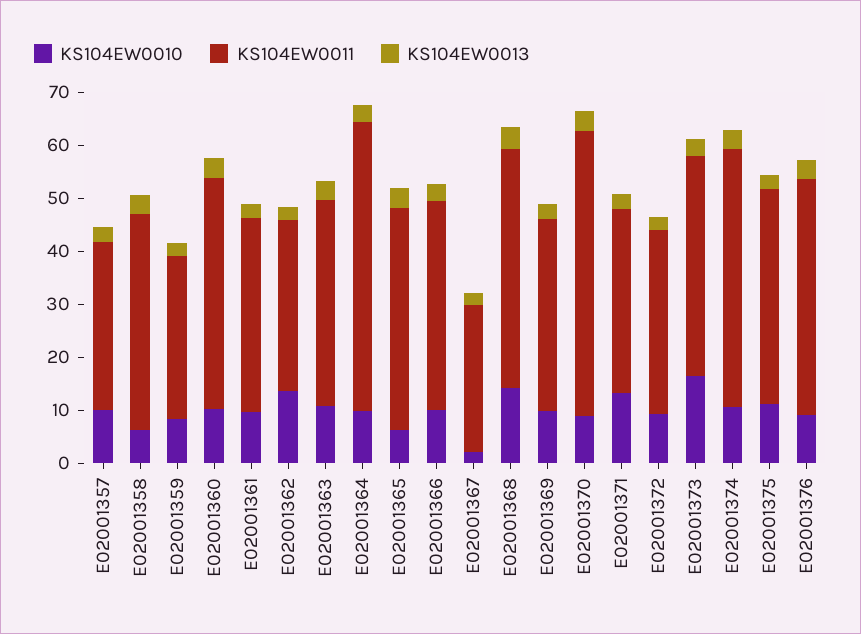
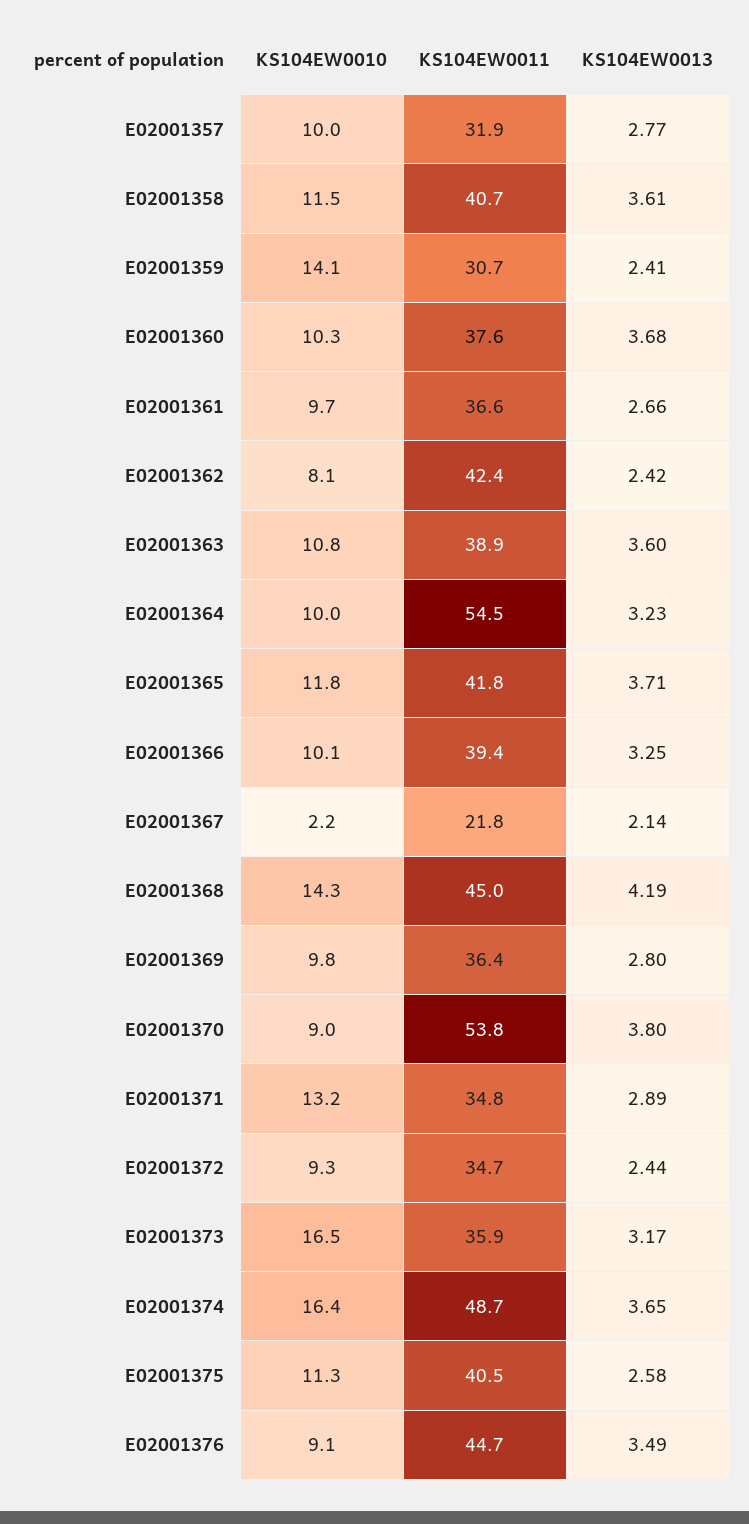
KS104EW0010, E02001358: 6 -> 11.5
KS104EW0010, E02001359: 8 -> 14.1
KS104EW0011, E02001360: 44 -> 37.6
KS104EW0010, E02001362: 14 -> 8.1
KS104EW0011, E02001362: 32 -> 42.4
KS104EW0010, E02001365: 6 -> 11.8
KS104EW0011, E02001367: 28 -> 21.8
KS104EW0011, E02001373: 42 -> 35.9
KS104EW0010, E02001374: 10 -> 16.4

